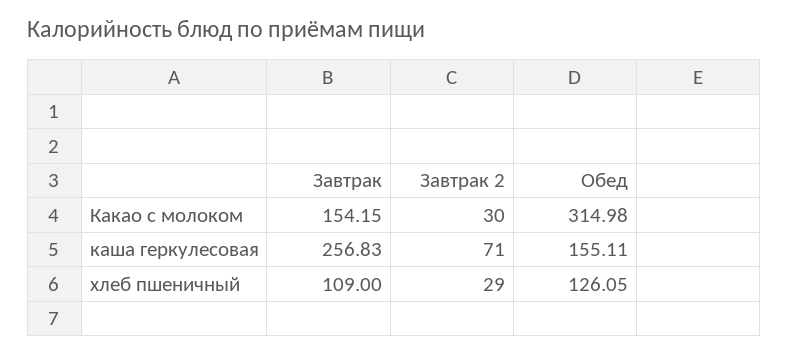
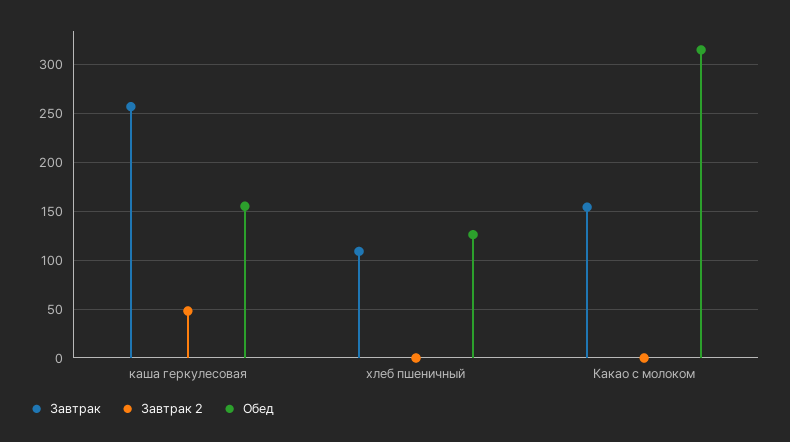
Завтрак 2, Какао с молоком: 30 -> 0
Завтрак 2, каша геркулесовая: 71 -> 50
Завтрак 2, хлеб пшеничный: 29 -> 0

